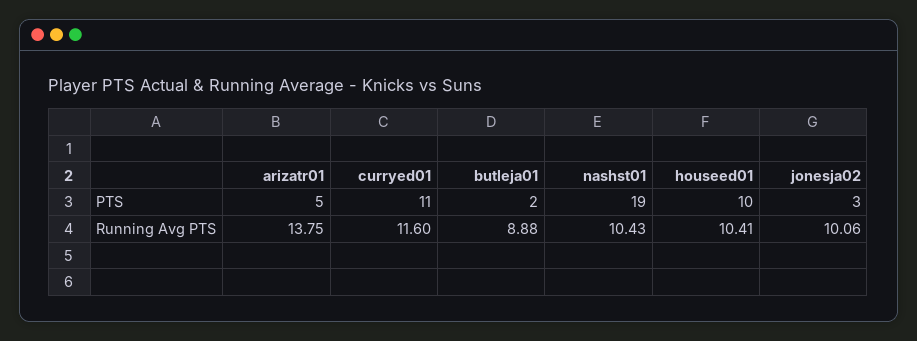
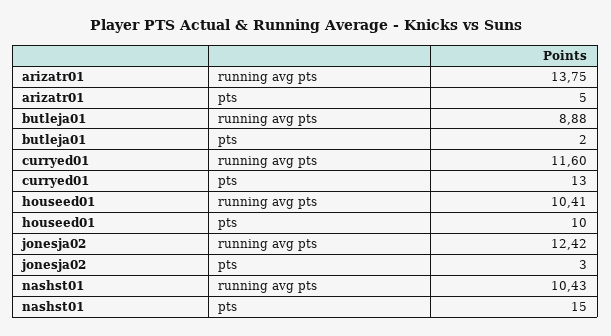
curryed01, PTS: 11 -> 13
nashst01, PTS: 19 -> 15
jonesja02, Running Avg PTS: 10.06 -> 12.42

